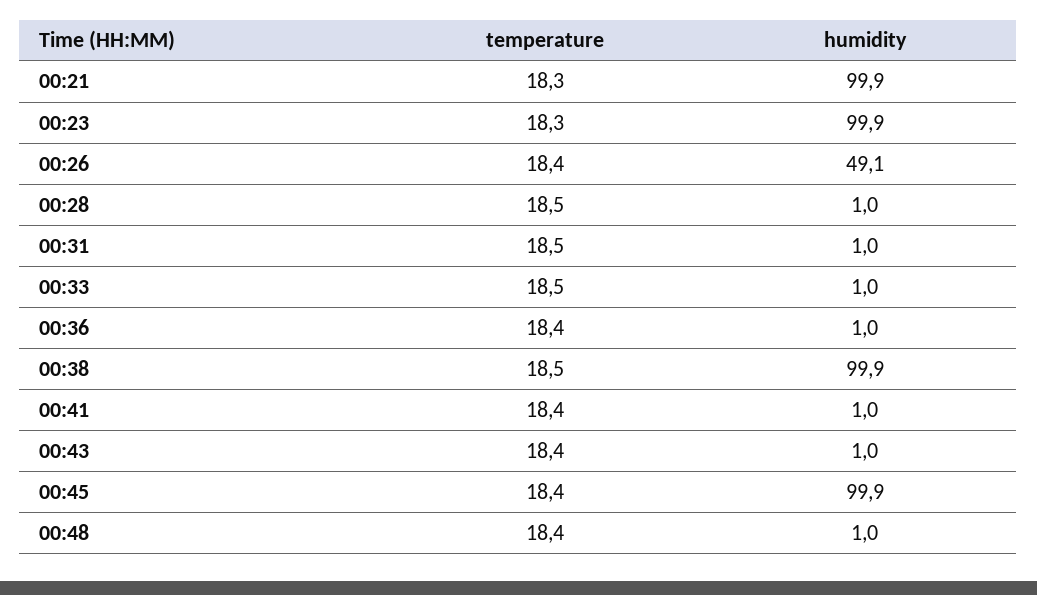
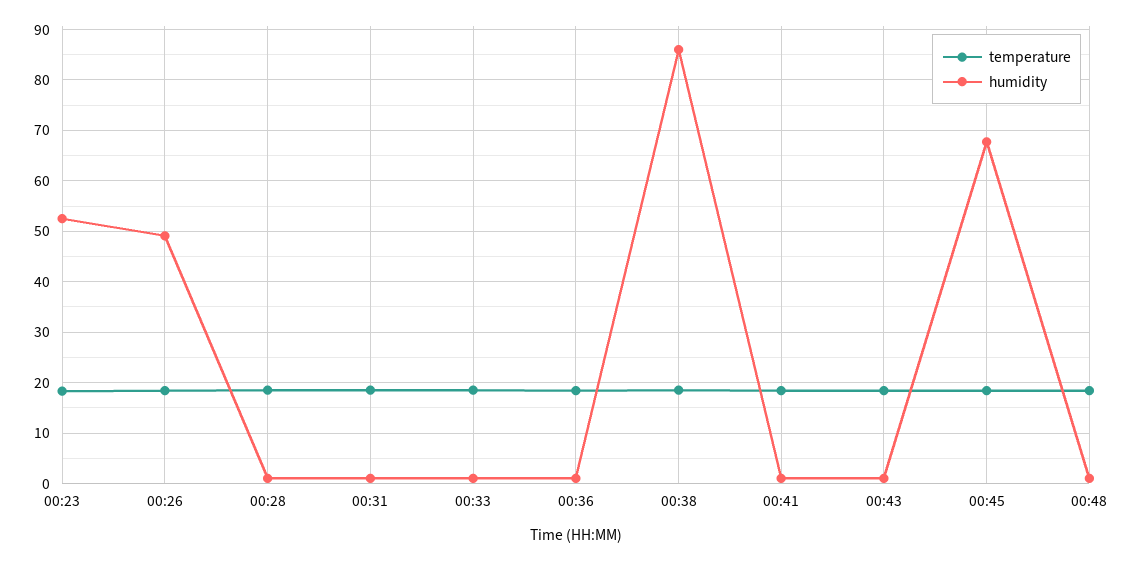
temperature, 00:21: 18.3 -> none
humidity, 00:21: 99.9 -> none
humidity, 00:23: 99.9 -> 52
humidity, 00:38: 99.9 -> 86
humidity, 00:45: 99.9 -> 68

